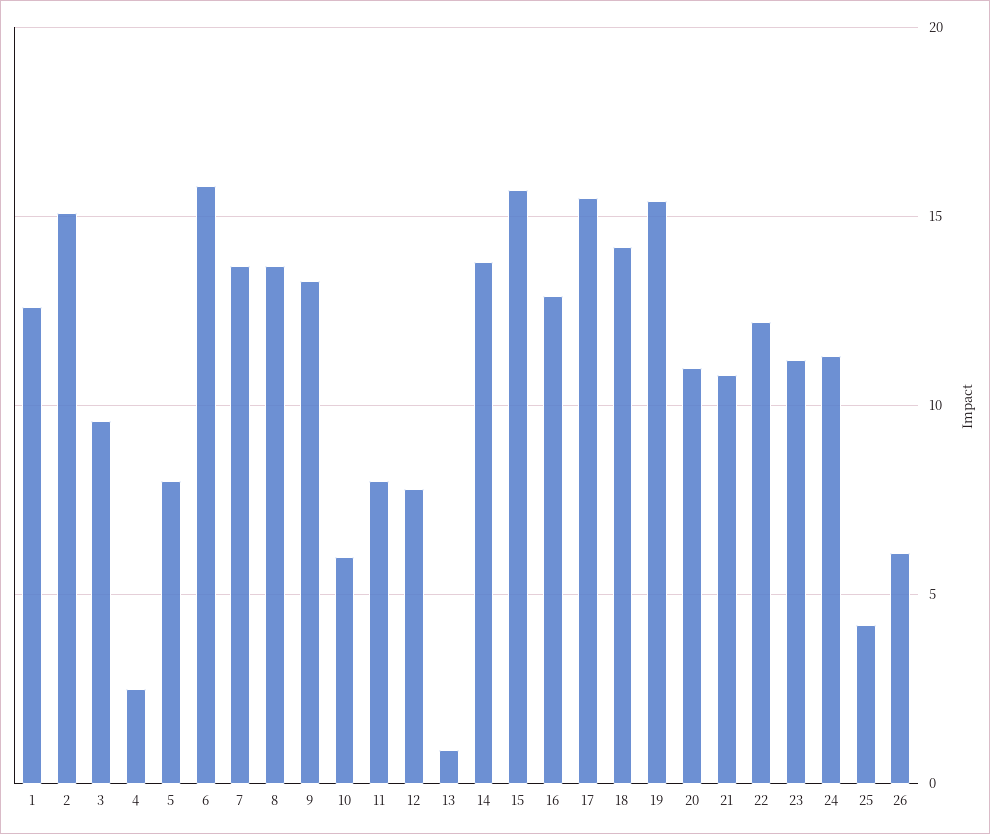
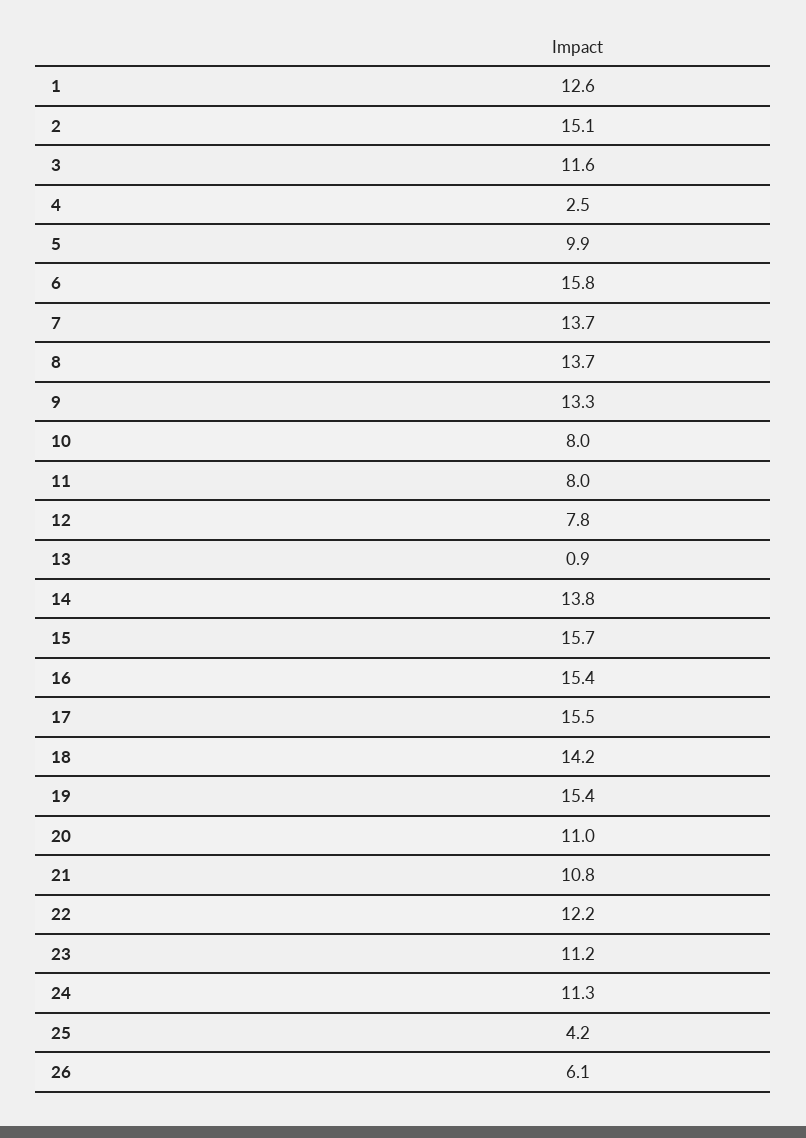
3: 9.5 -> 11.6
5: 8 -> 9.9
10: 6 -> 8
16: 13 -> 15.4

